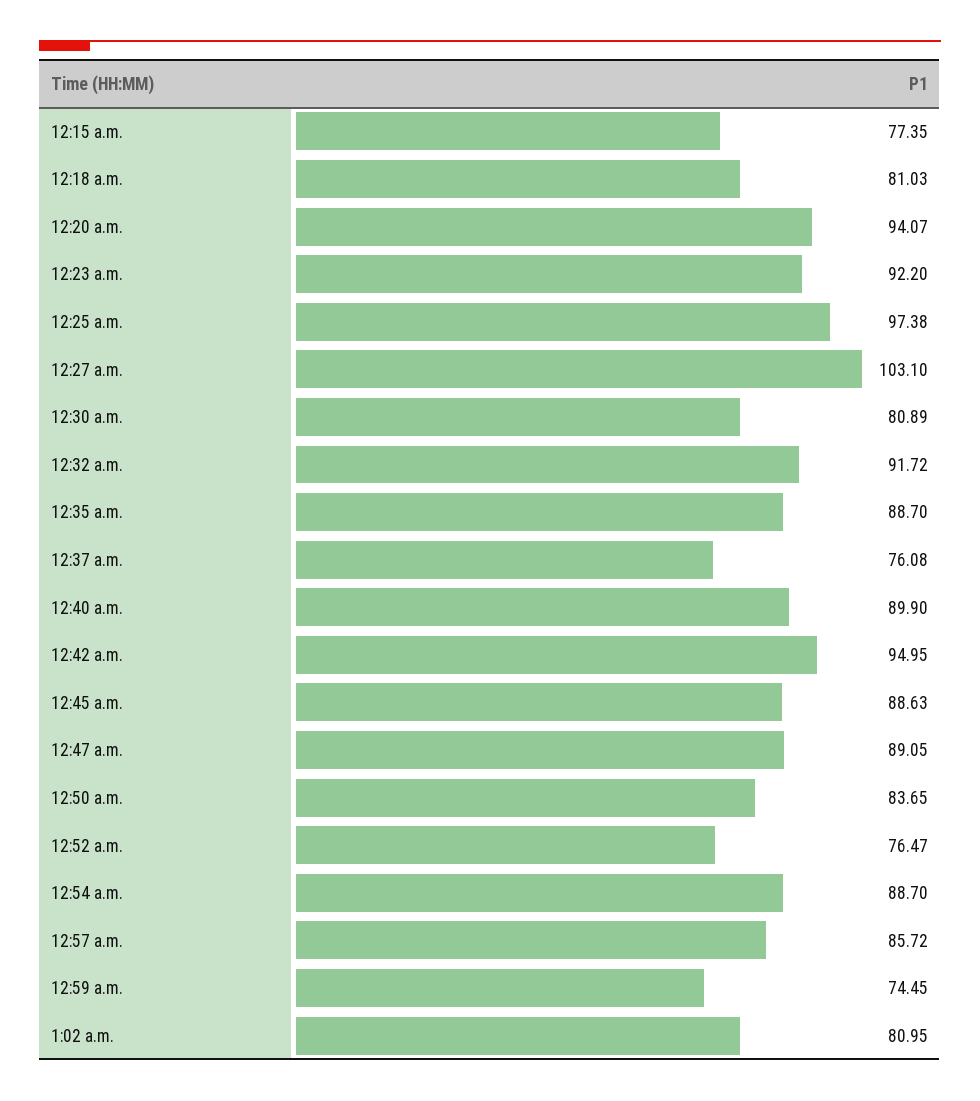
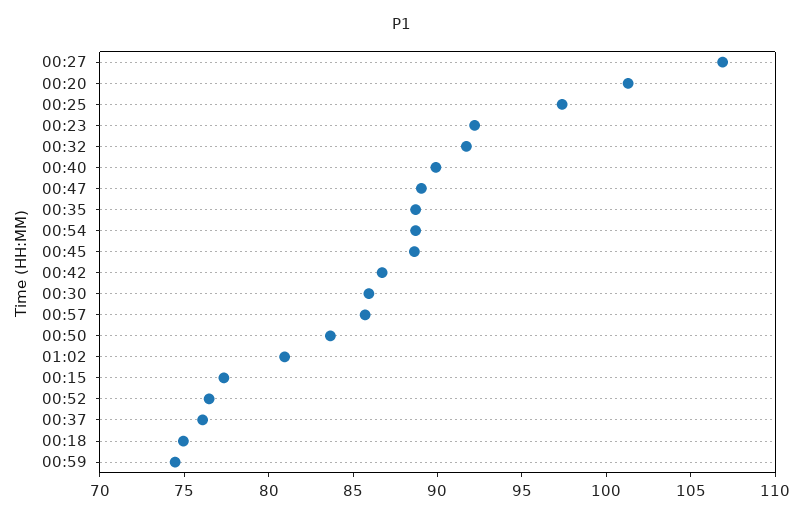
12:18 a.m.: 81.03 -> 75
12:20 a.m.: 94.07 -> 101
12:27 a.m.: 103.1 -> 107
12:30 a.m.: 80.89 -> 86
12:42 a.m.: 94.95 -> 87

